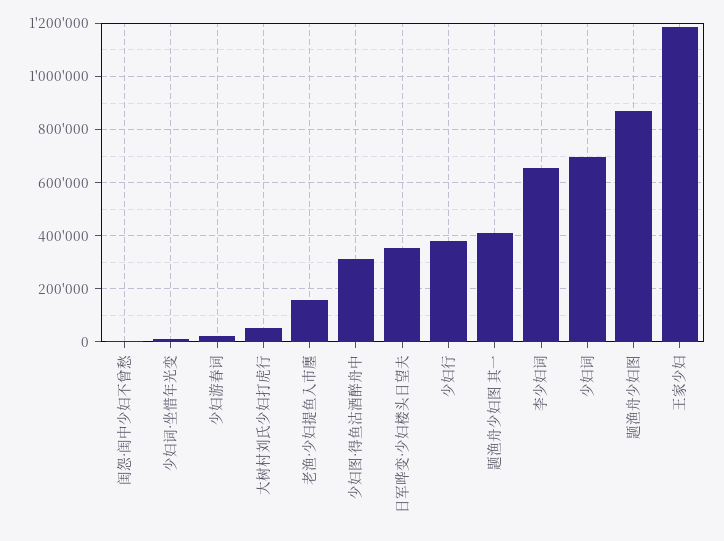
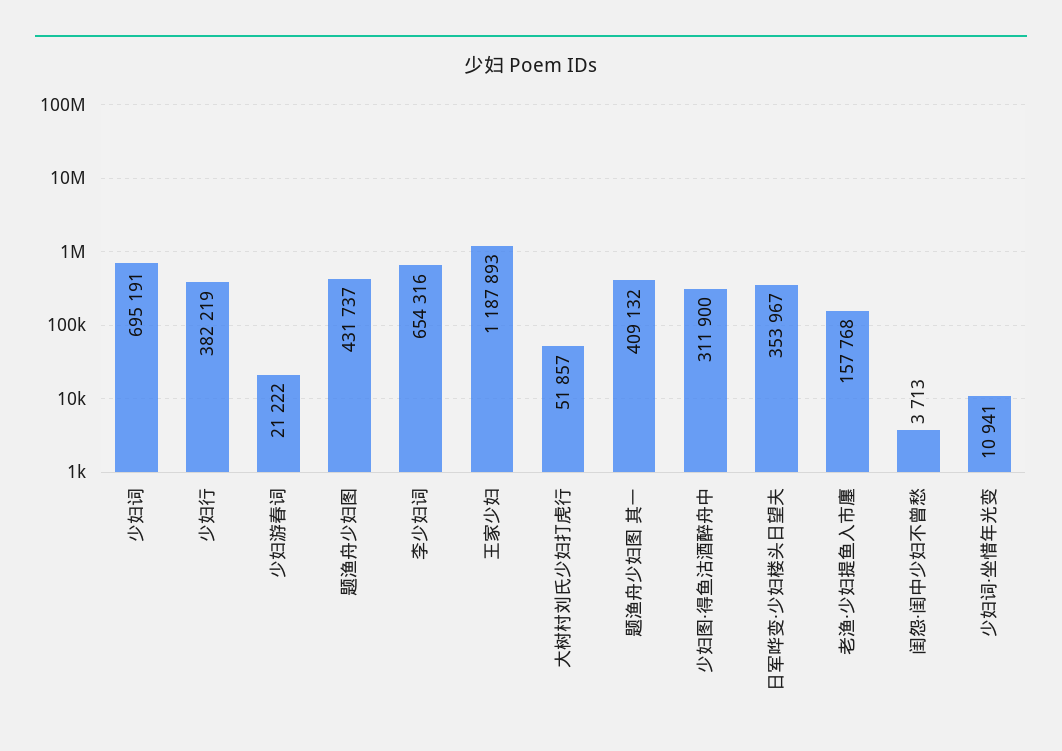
题渔舟少妇图: 875000 -> 431737

